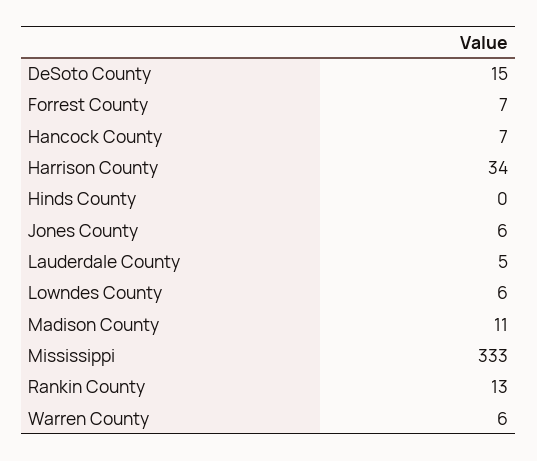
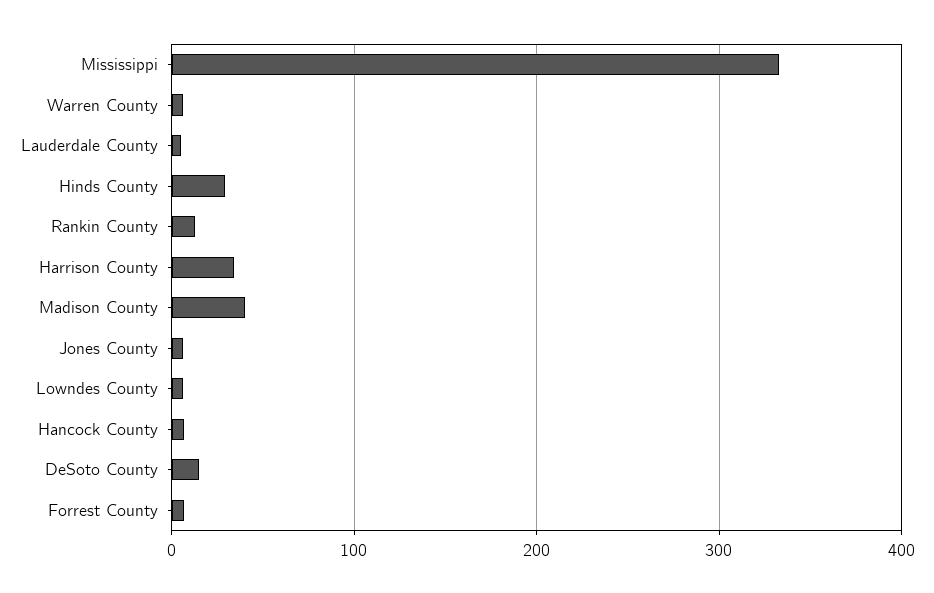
Hinds County: 0 -> 30
Madison County: 11 -> 40

